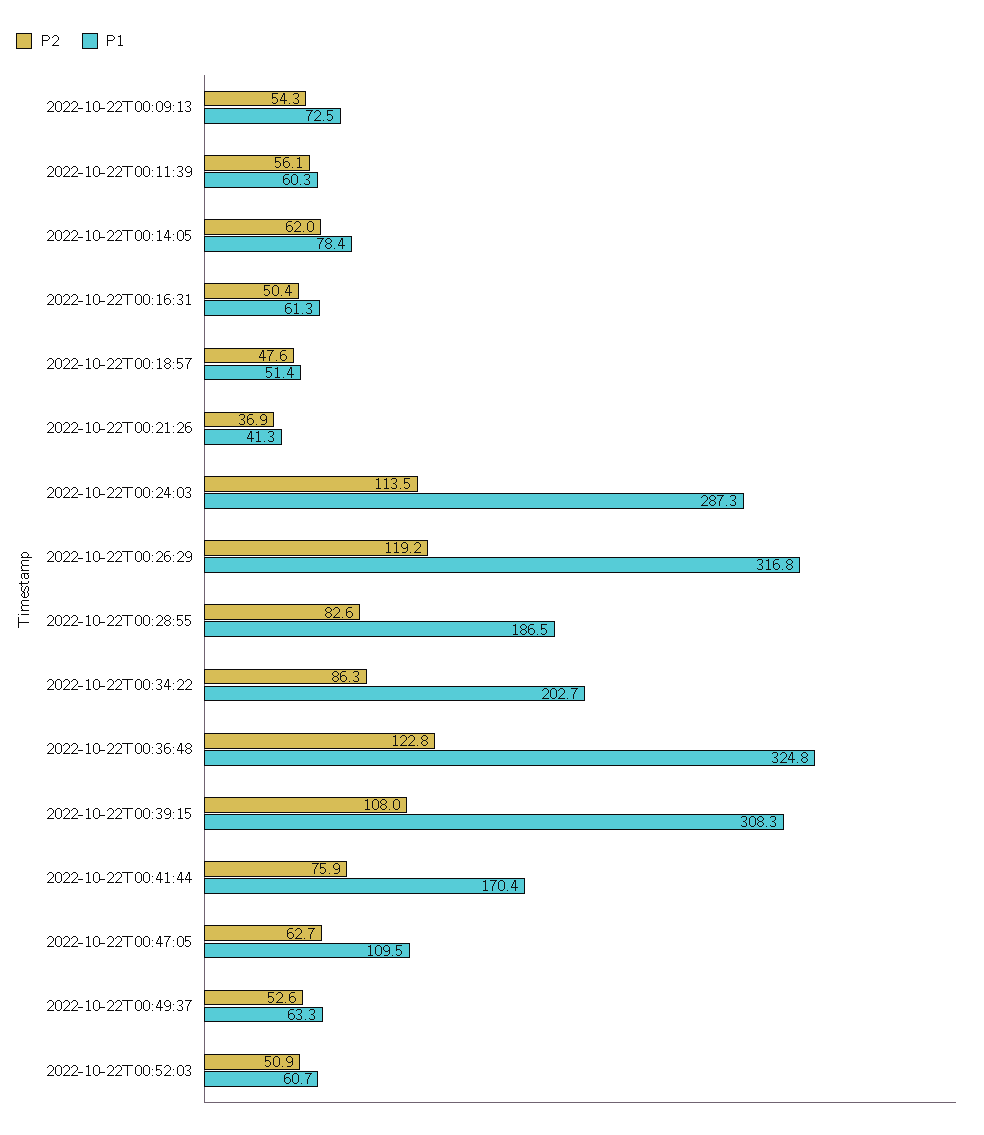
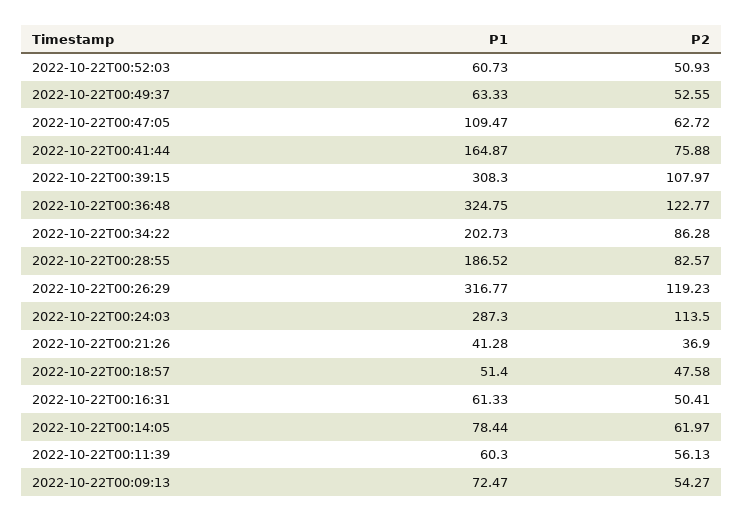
P1, 2022-10-22T00:41:44: 170.4 -> 164.87

